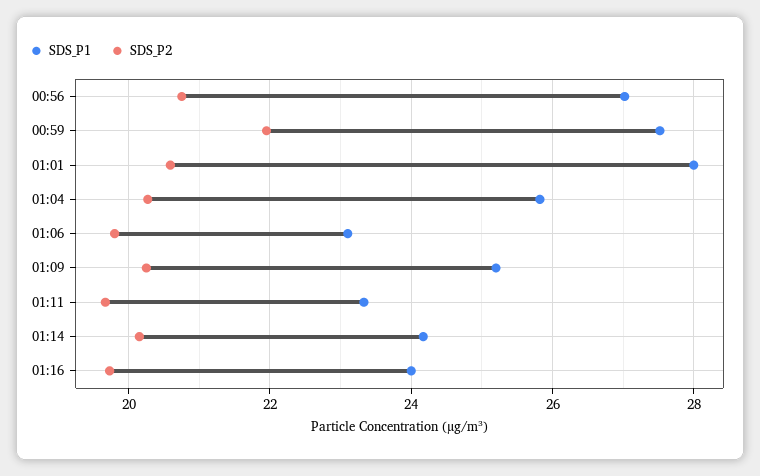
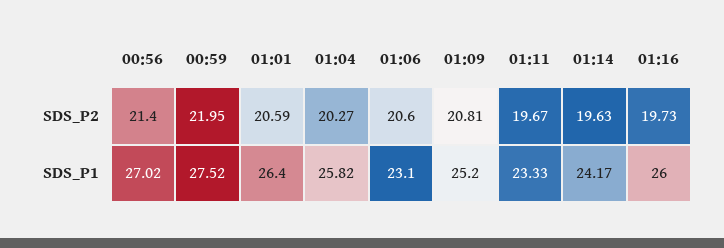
SDS_P2, 00:56: 20.8 -> 21.4
SDS_P1, 01:01: 28 -> 26.4
SDS_P2, 01:06: 19.8 -> 20.6
SDS_P2, 01:09: 20.2 -> 20.81
SDS_P2, 01:14: 20.2 -> 19.63
SDS_P1, 01:16: 24 -> 26

